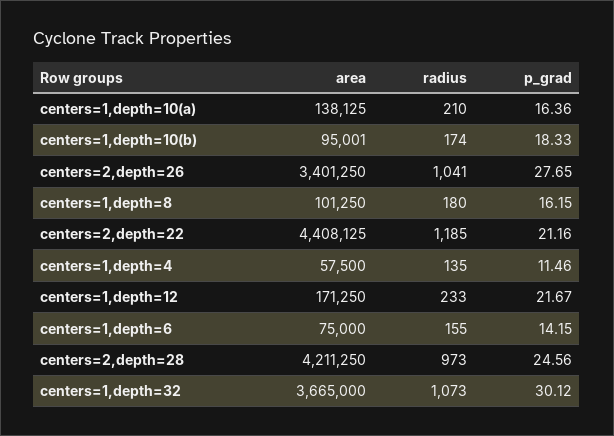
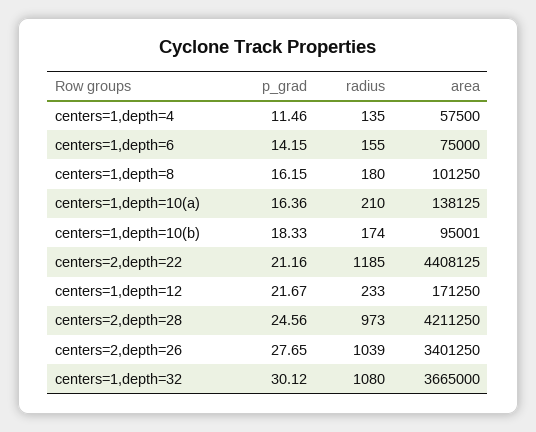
radius, centers=2,depth=26: 1041 -> 1039
radius, centers=1,depth=32: 1073 -> 1080

